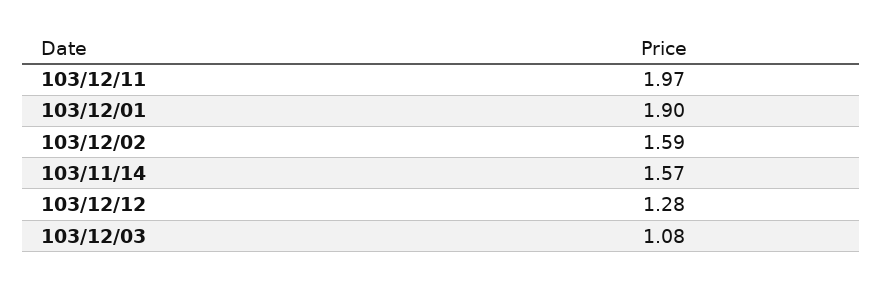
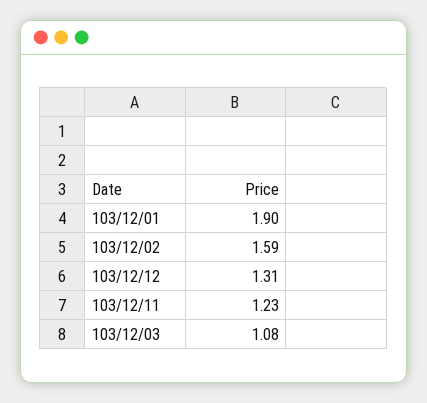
103/12/11: 1.97 -> 1.23
103/11/14: 1.57 -> none
103/12/12: 1.28 -> 1.31

